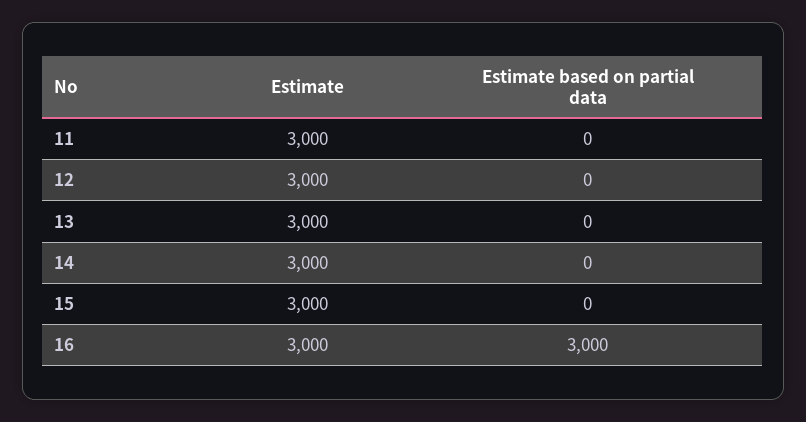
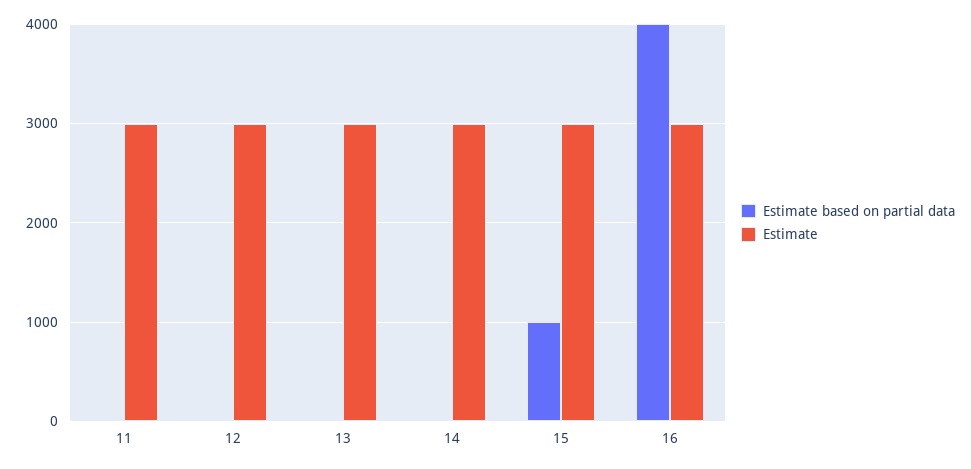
Estimate based on partial data, 15: 0 -> 1000
Estimate based on partial data, 16: 3000 -> 4000

